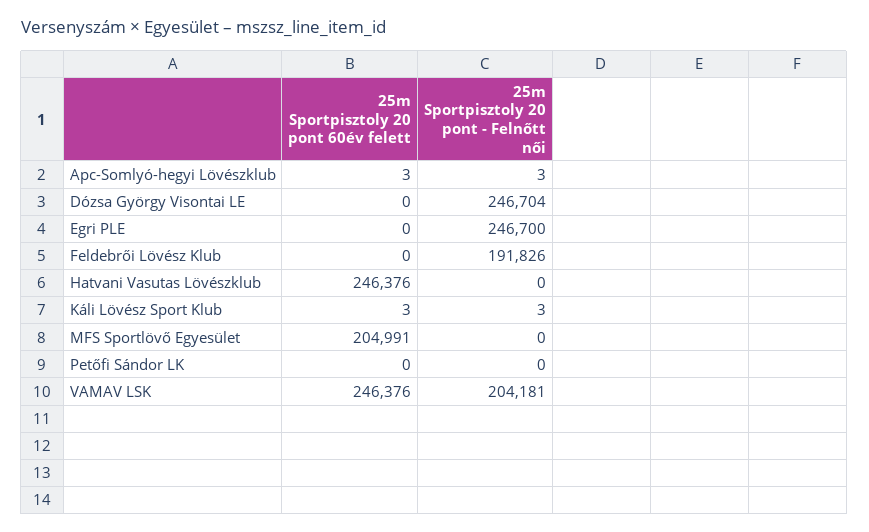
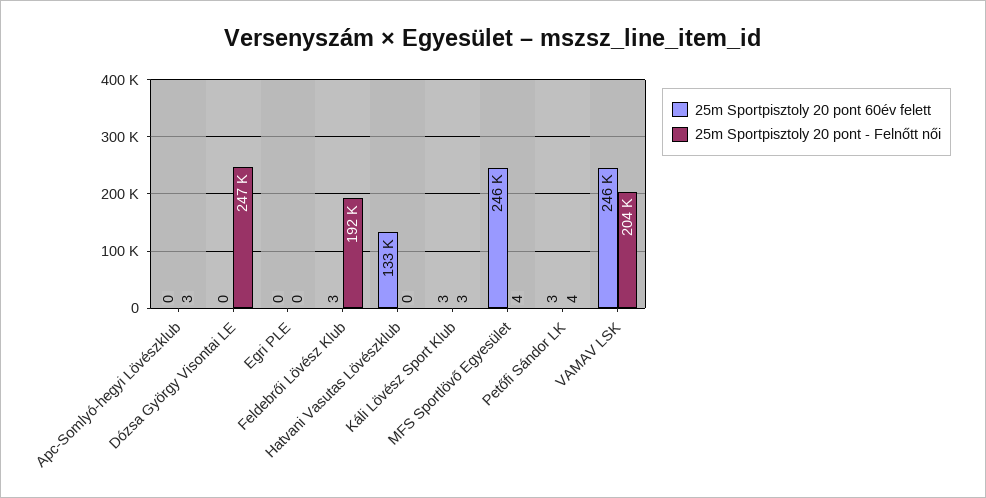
25m Sportpisztoly 20 pont 60év felett, Apc-Somlyó-hegyi Lövészklub: 3 -> 0
25m Sportpisztoly 20 pont - Felnőtt női, Egri PLE: 246700 -> 0
25m Sportpisztoly 20 pont 60év felett, Feldebrői Lövész Klub: 0 -> 3
25m Sportpisztoly 20 pont 60év felett, Hatvani Vasutas Lövészklub: 246376 -> 133000
25m Sportpisztoly 20 pont 60év felett, MFS Sportlövő Egyesület: 204991 -> 246000
25m Sportpisztoly 20 pont - Felnőtt női, MFS Sportlövő Egyesület: 0 -> 4
25m Sportpisztoly 20 pont 60év felett, Petőfi Sándor LK: 0 -> 3
25m Sportpisztoly 20 pont - Felnőtt női, Petőfi Sándor LK: 0 -> 4

